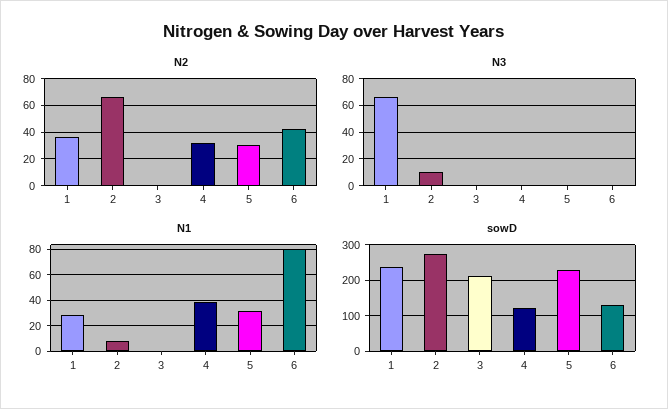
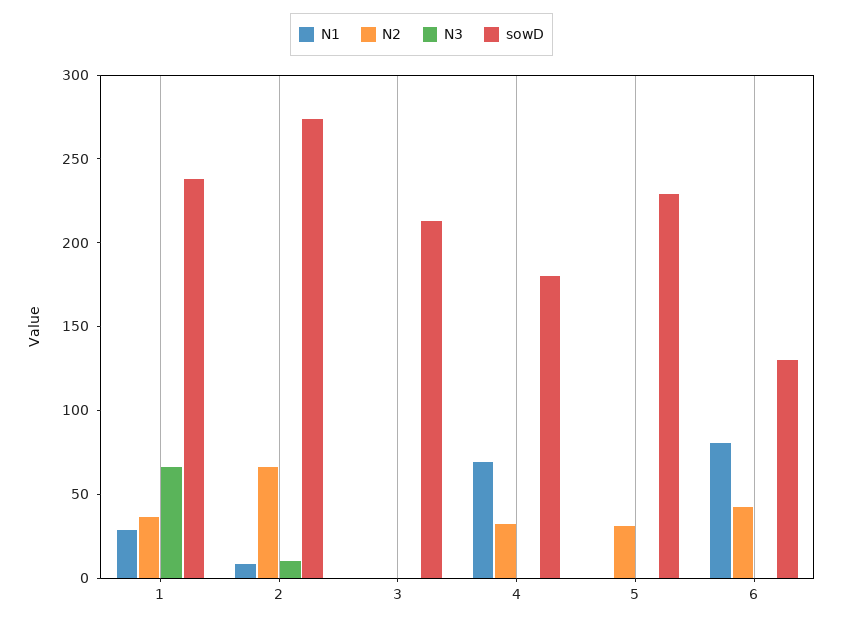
N1, 4: 40 -> 70
N1, 5: 30 -> 0
sowD, 4: 120 -> 180

